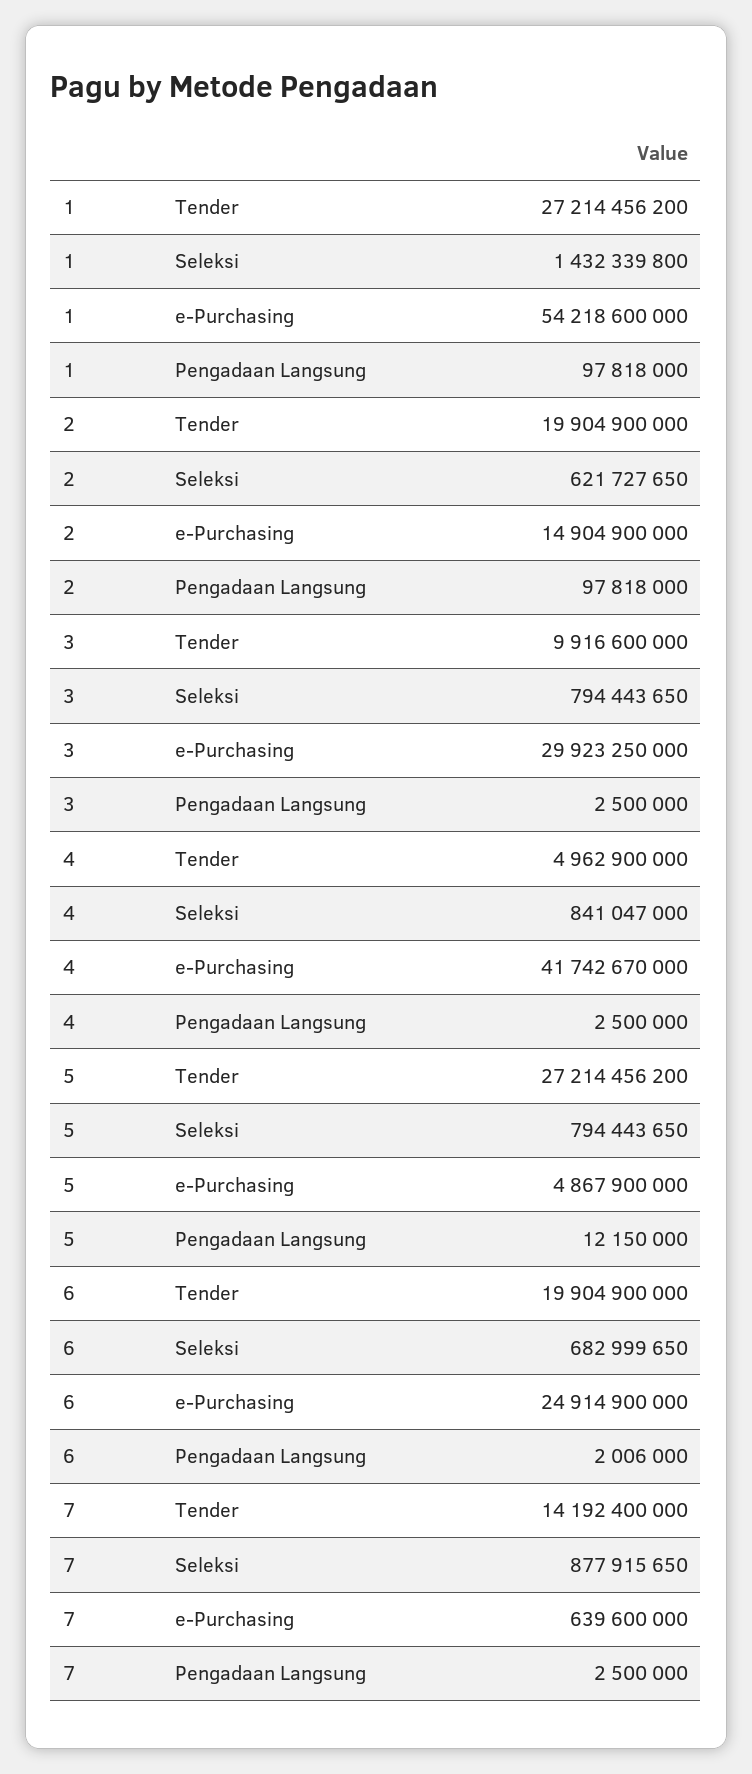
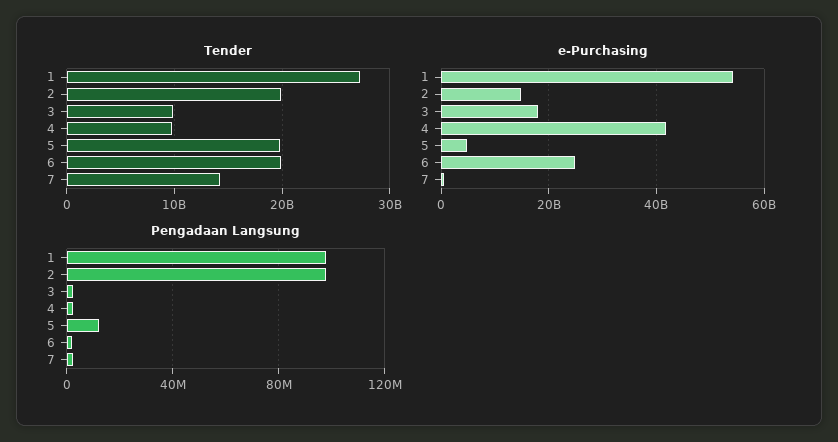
Seleksi, 1: 1432339800 -> none
Seleksi, 2: 621727650 -> none
Seleksi, 3: 794443650 -> none
e-Purchasing, 3: 29923250000 -> 18000000000
Tender, 4: 4962900000 -> 10000000000
Seleksi, 4: 841047000 -> none
Tender, 5: 27214456200 -> 20000000000
Seleksi, 5: 794443650 -> none
Seleksi, 6: 682999650 -> none
Seleksi, 7: 877915650 -> none

